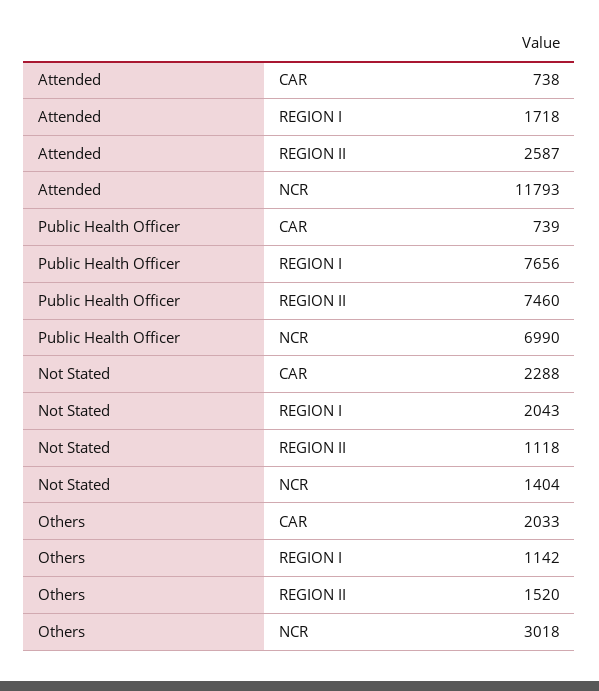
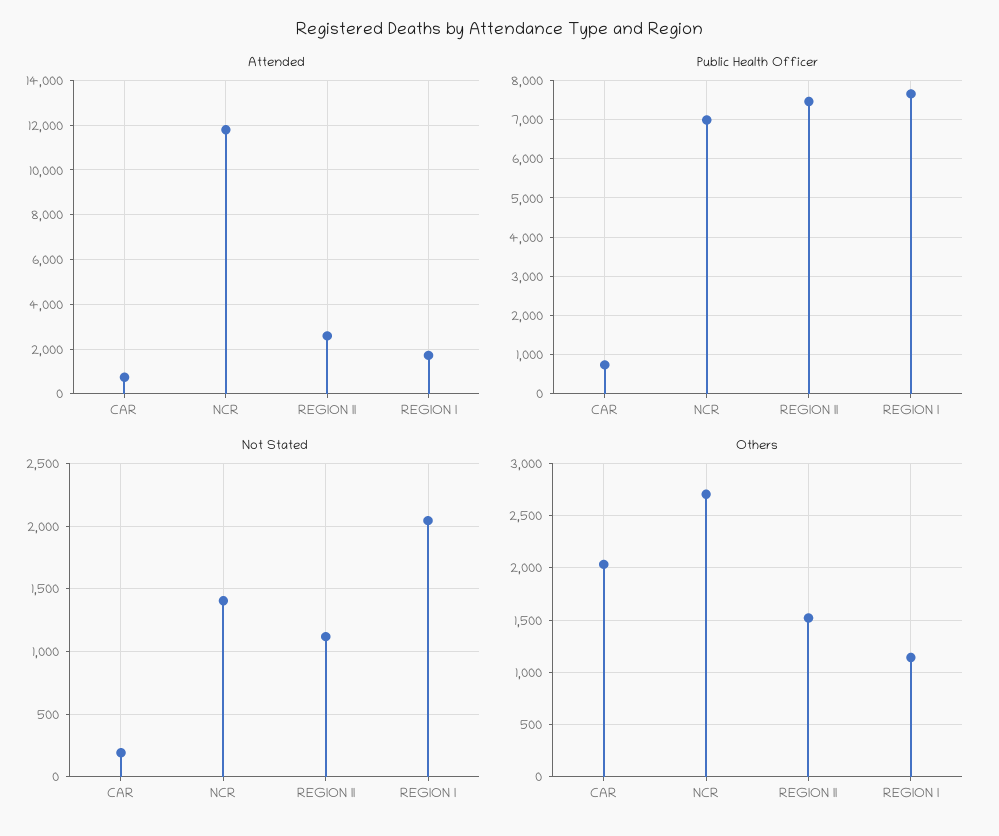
Not Stated, CAR: 2288 -> 200
Others, NCR: 3018 -> 2700

